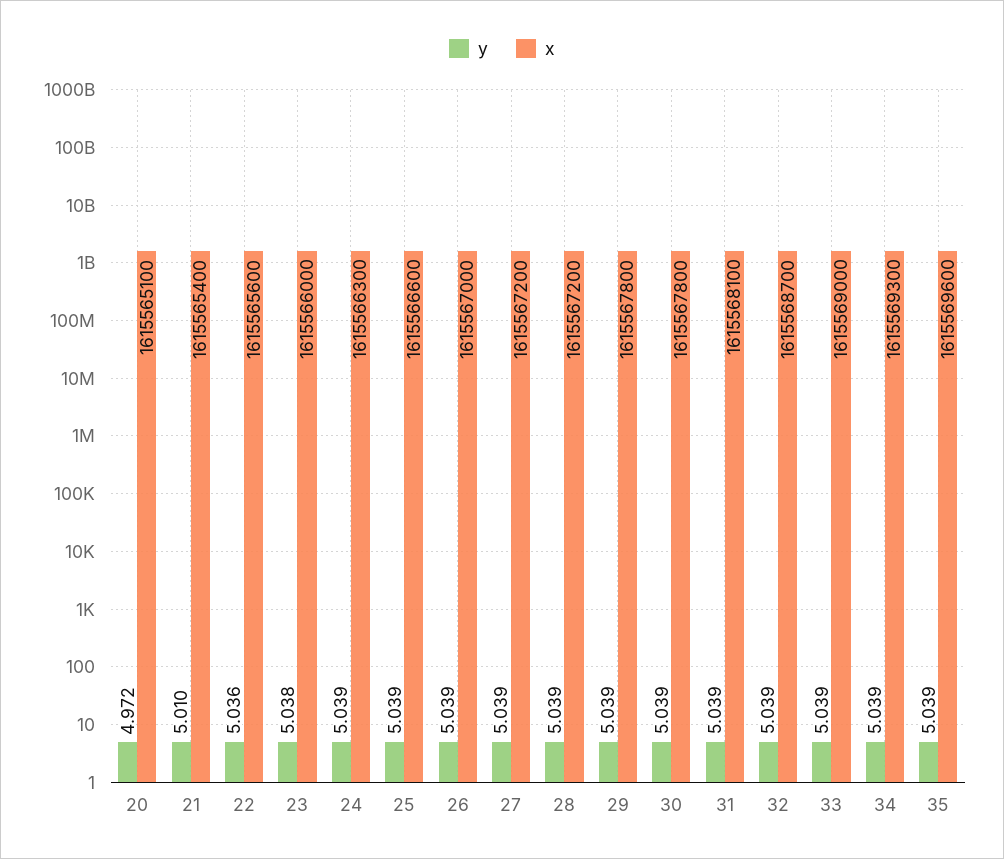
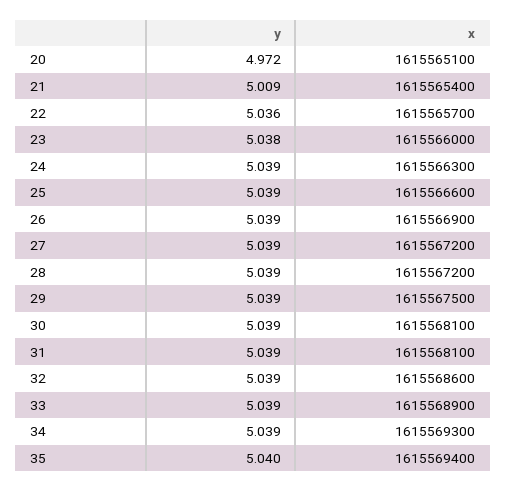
y, 21: 5.01 -> 5.009
x, 22: 1615565600 -> 1615565700
x, 26: 1615567000 -> 1615566900
x, 29: 1615567800 -> 1615567500
x, 30: 1615567800 -> 1615568100
x, 32: 1615568700 -> 1615568600
x, 33: 1615569000 -> 1615568900
y, 35: 5.039 -> 5.04
x, 35: 1615569600 -> 1615569400

